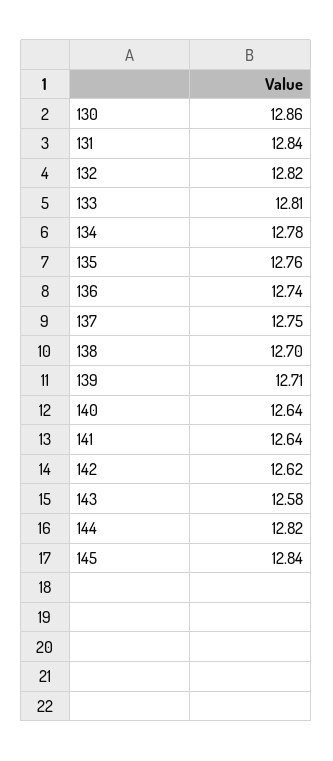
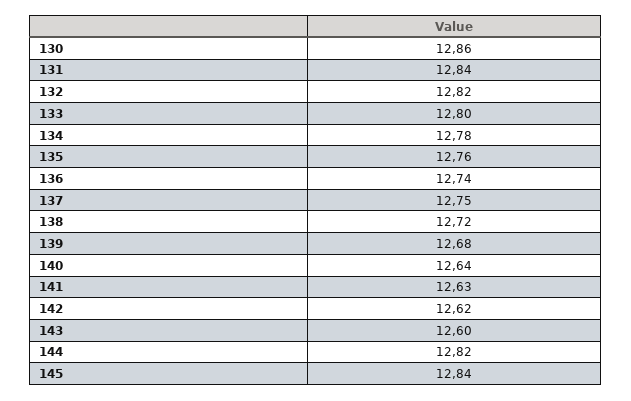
133: 12.81 -> 12.8
138: 12.7 -> 12.72
139: 12.71 -> 12.68
141: 12.64 -> 12.63
143: 12.58 -> 12.6

